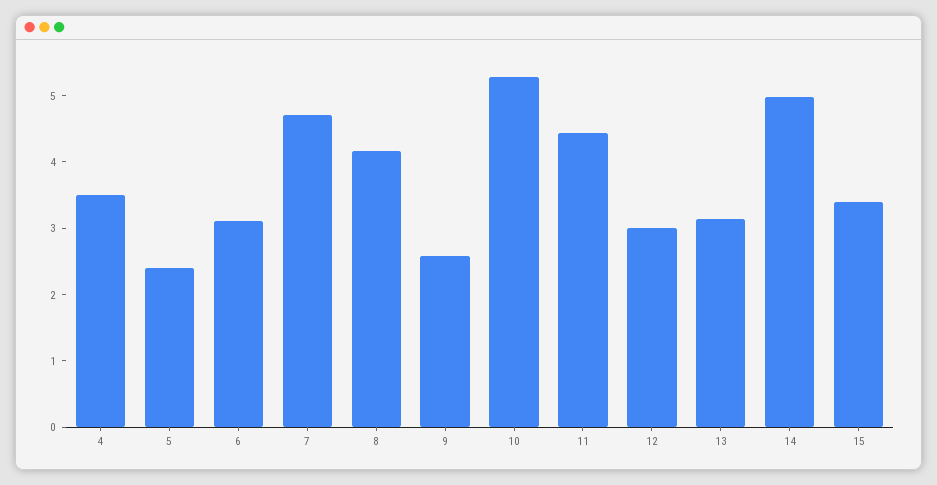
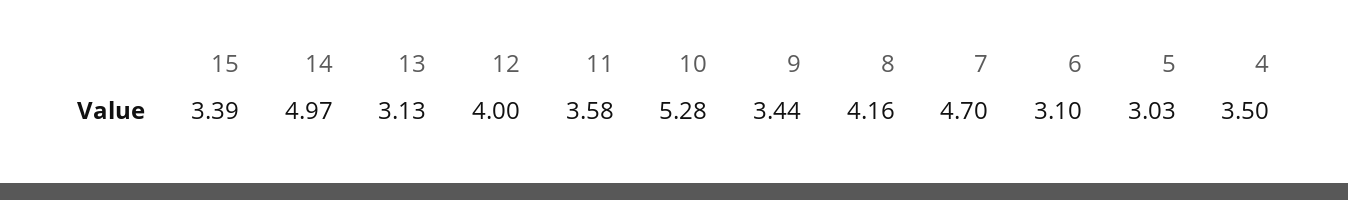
5: 2.4 -> 3.03
9: 2.6 -> 3.44
11: 4.4 -> 3.58
12: 3 -> 4

